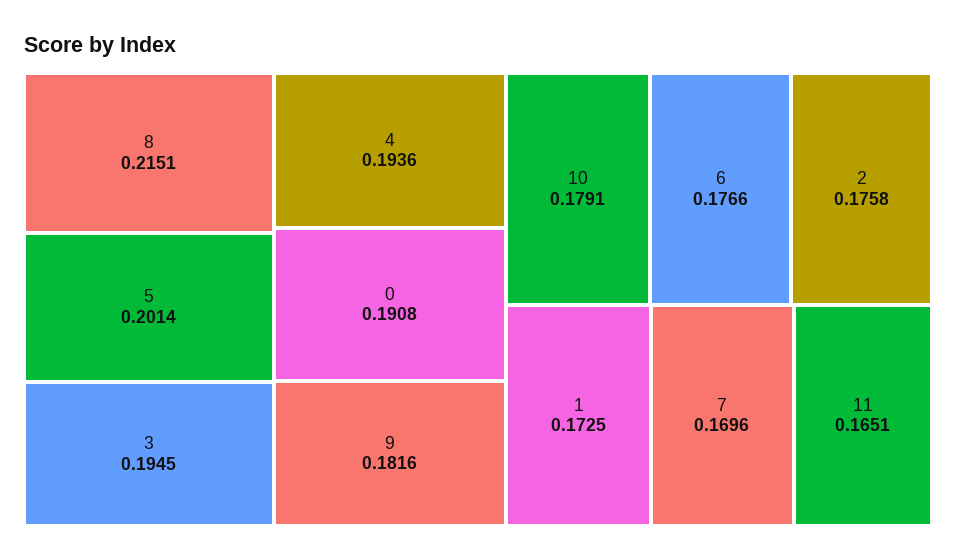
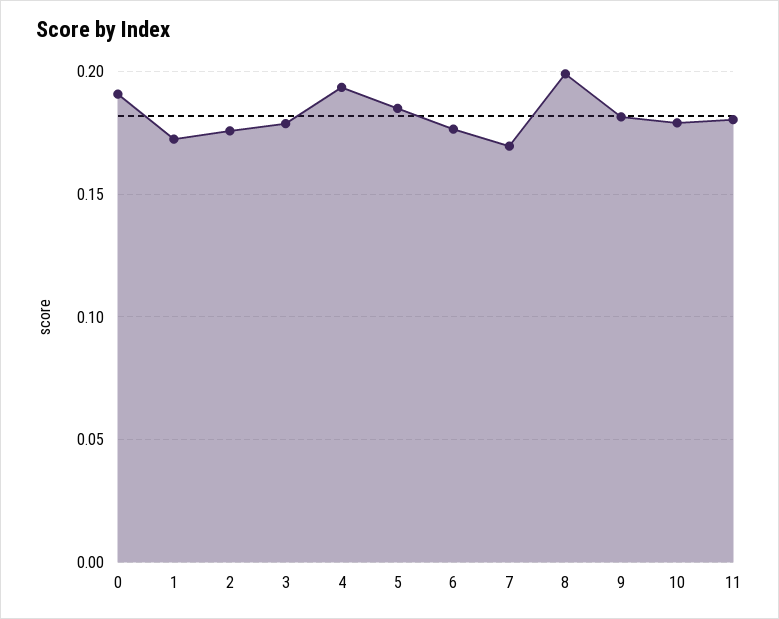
8: 0.2151 -> 0.2
5: 0.2014 -> 0.185
3: 0.1945 -> 0.18
11: 0.1651 -> 0.18

